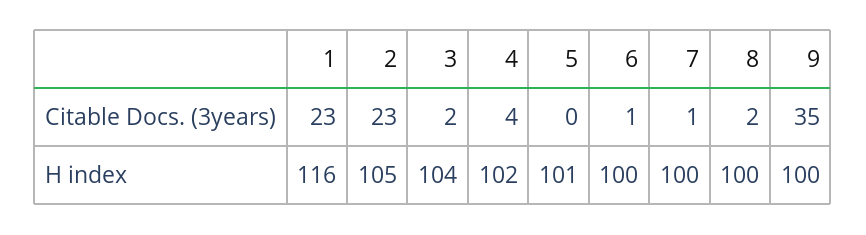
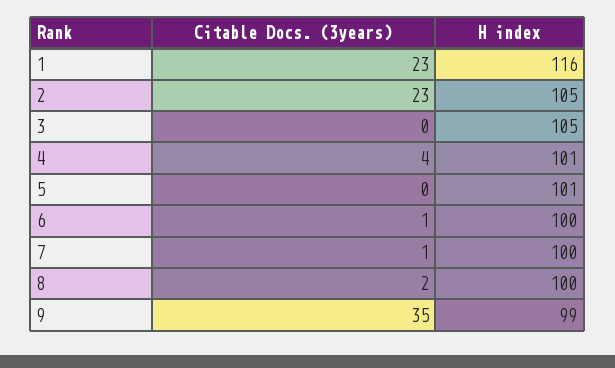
3, Citable Docs. (3years): 2 -> 0
3, H index: 104 -> 105
4, H index: 102 -> 101
9, H index: 100 -> 99

